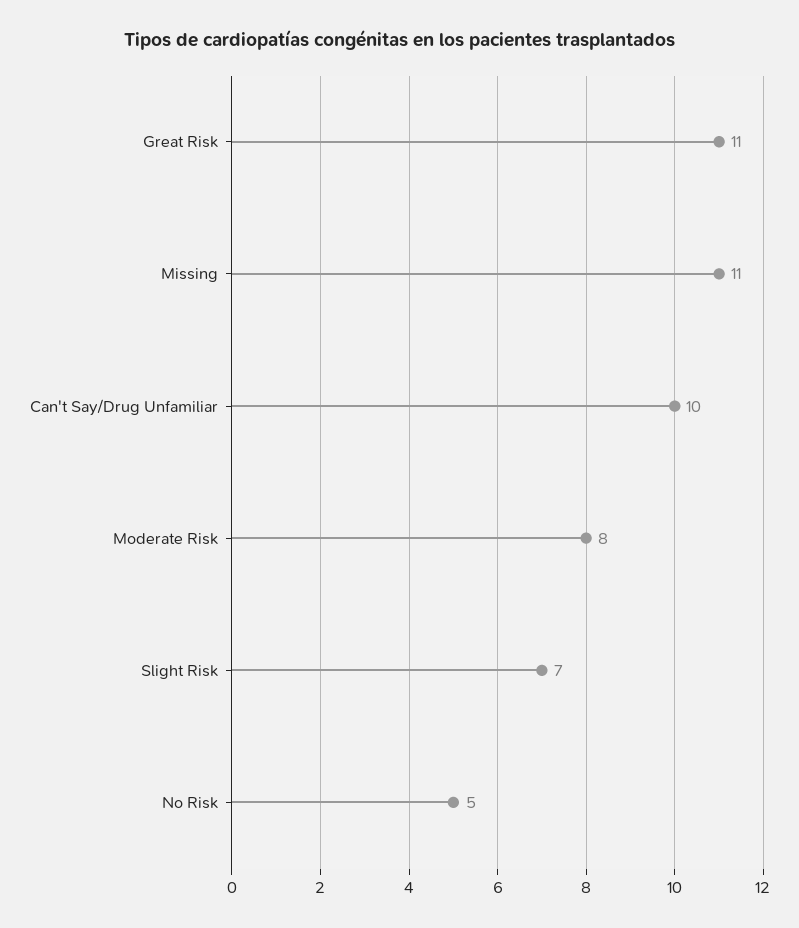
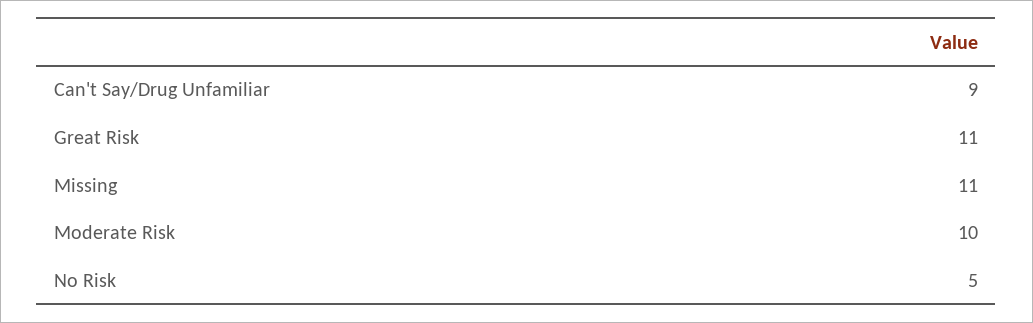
Can't Say/Drug Unfamiliar: 10 -> 9
Moderate Risk: 8 -> 10
Slight Risk: 7 -> none

